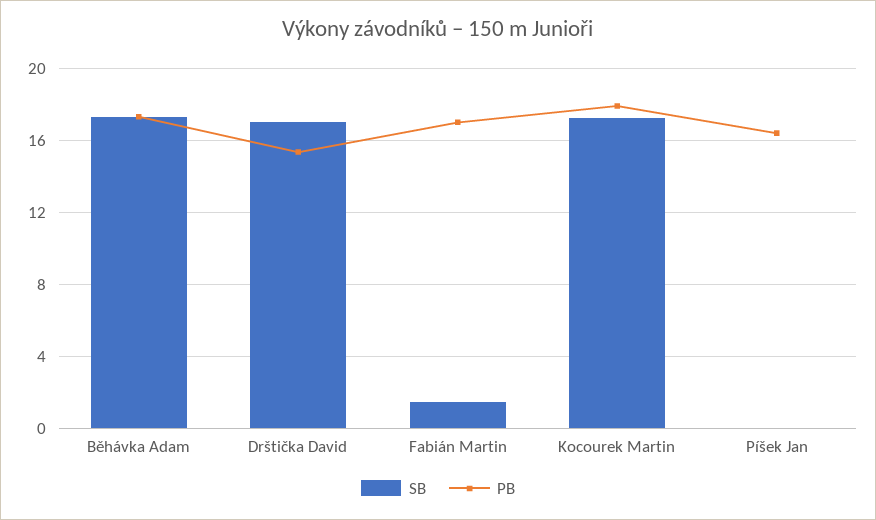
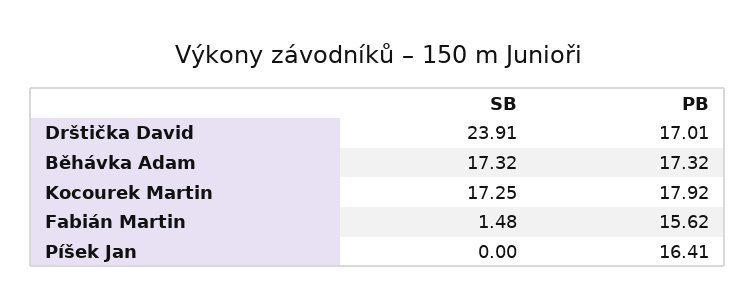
SB, Drštička David: 17 -> 23.91
PB, Drštička David: 15.5 -> 17.01
PB, Fabián Martin: 17 -> 15.62

